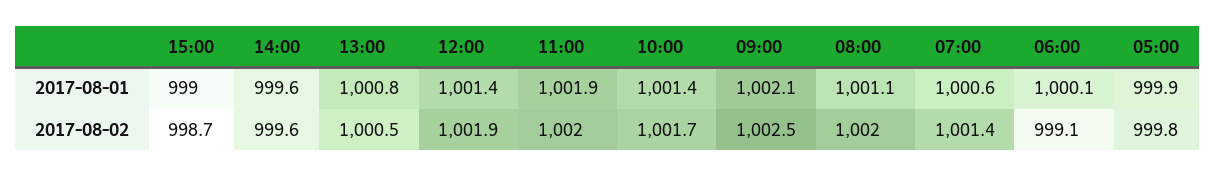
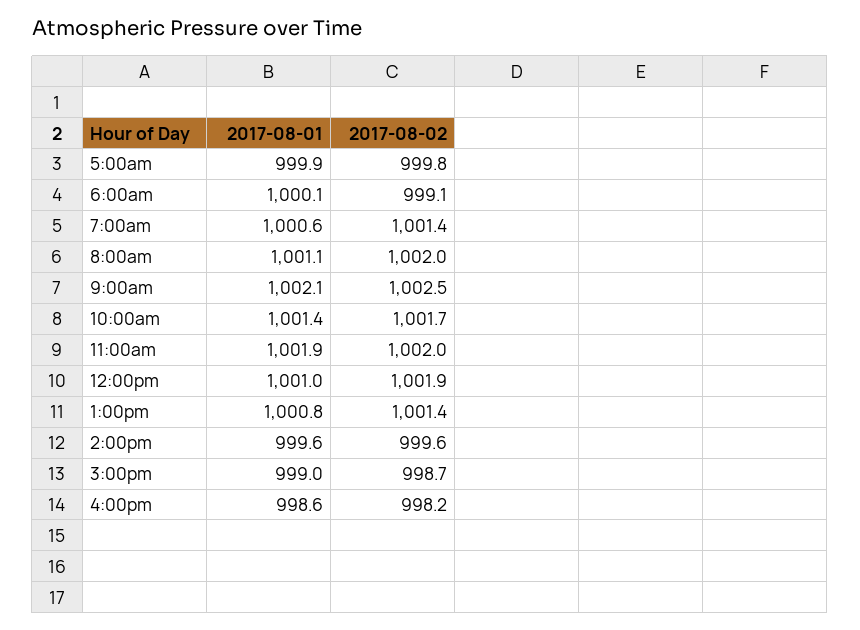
12:00, 2017-08-01: 1001.4 -> 1001
13:00, 2017-08-02: 1000.5 -> 1001.4
4:00pm, 2017-08-01: none -> 998.6
4:00pm, 2017-08-02: none -> 998.2

